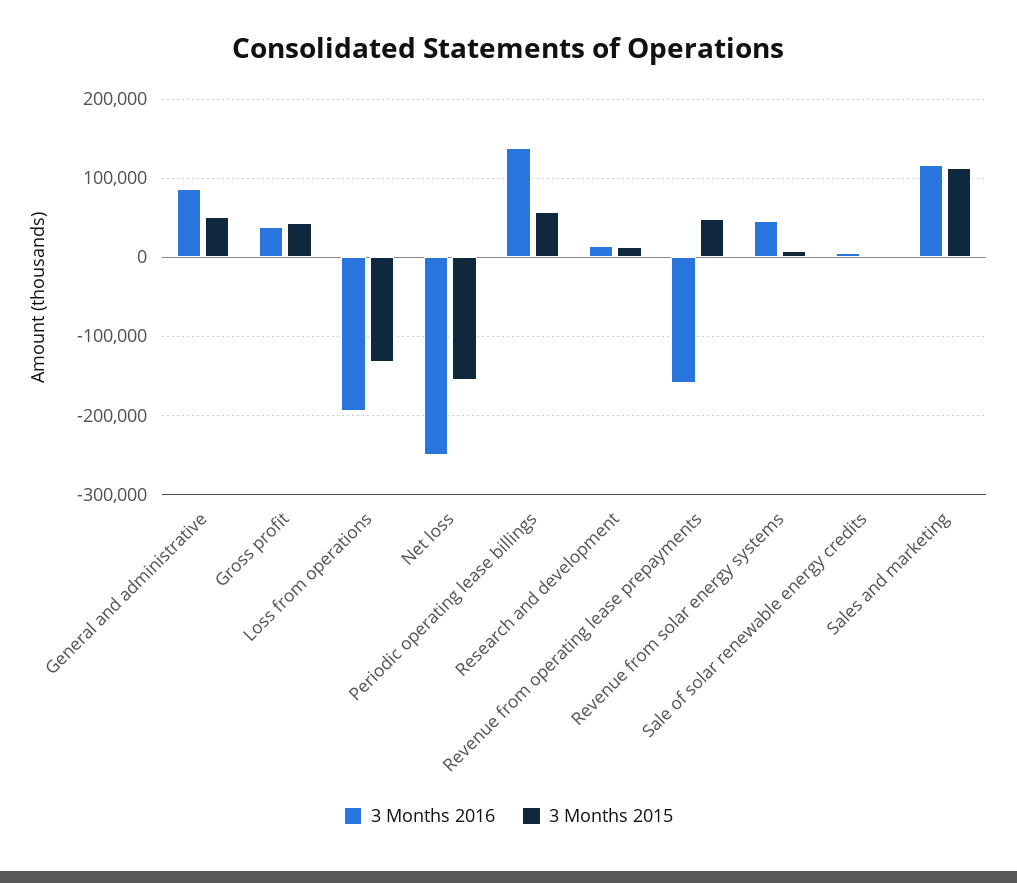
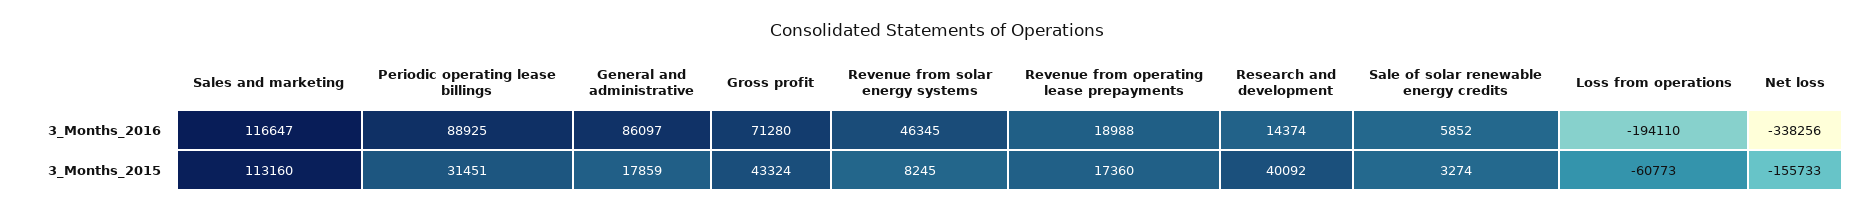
3 Months 2015, General and administrative: 50000 -> 17859
3 Months 2016, Gross profit: 40000 -> 71280
3 Months 2015, Loss from operations: -130000 -> -60773
3 Months 2016, Net loss: -250000 -> -338256
3 Months 2016, Periodic operating lease billings: 140000 -> 88925
3 Months 2015, Periodic operating lease billings: 60000 -> 31451
3 Months 2015, Research and development: 10000 -> 40092
3 Months 2016, Revenue from operating lease prepayments: -160000 -> 18988
3 Months 2015, Revenue from operating lease prepayments: 50000 -> 17360

